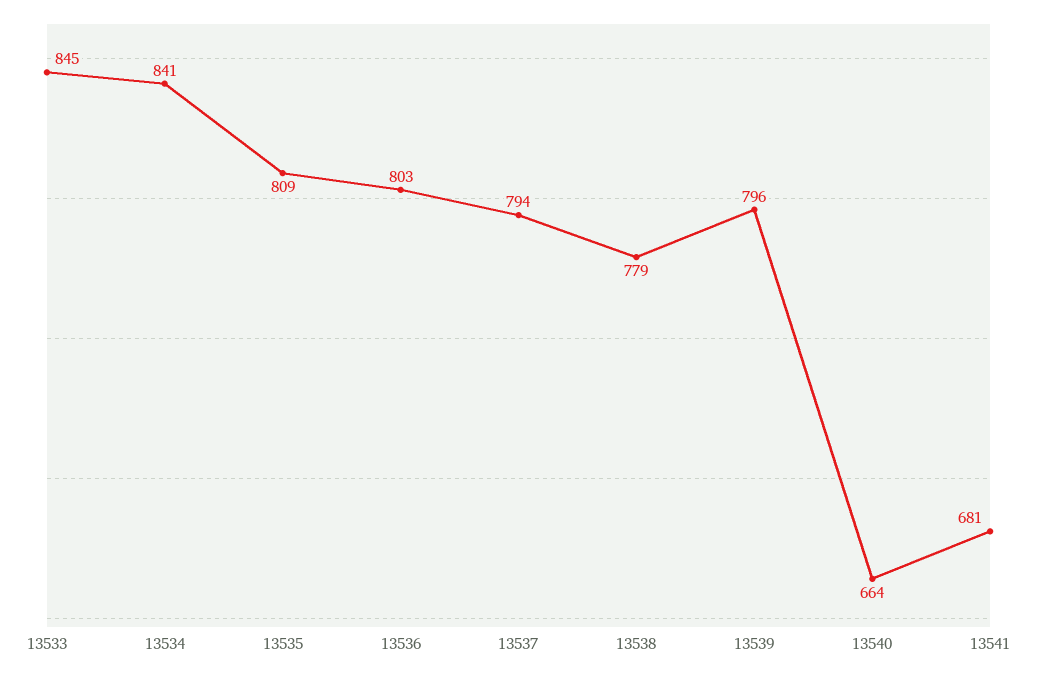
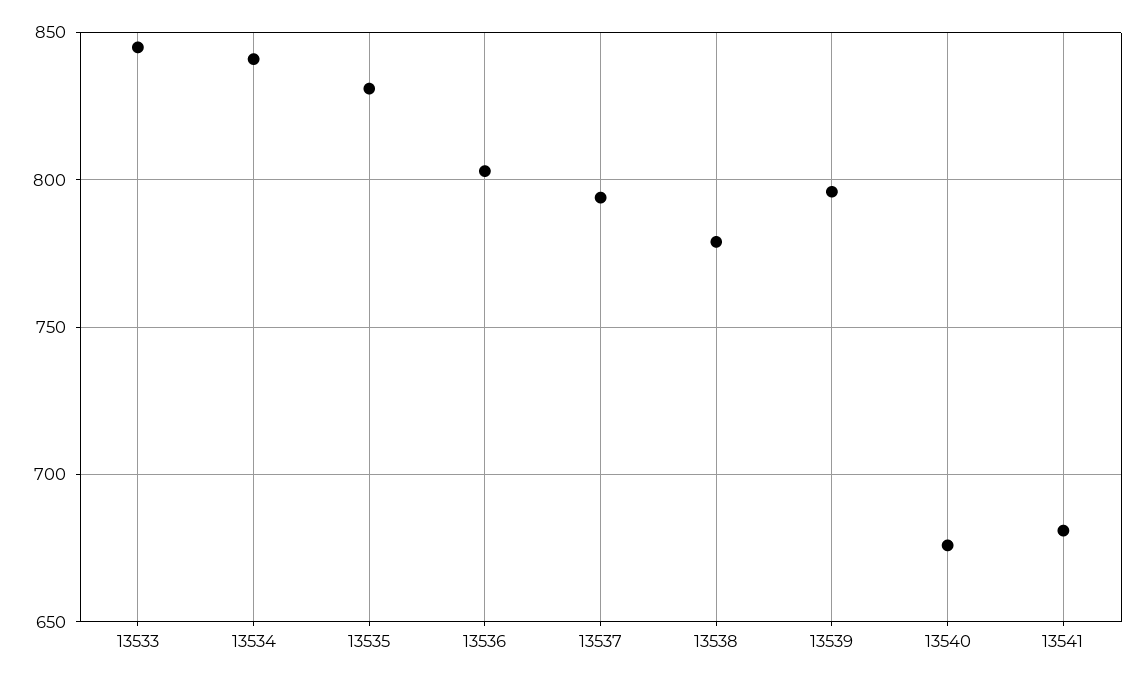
13535: 809 -> 830
13540: 664 -> 675

